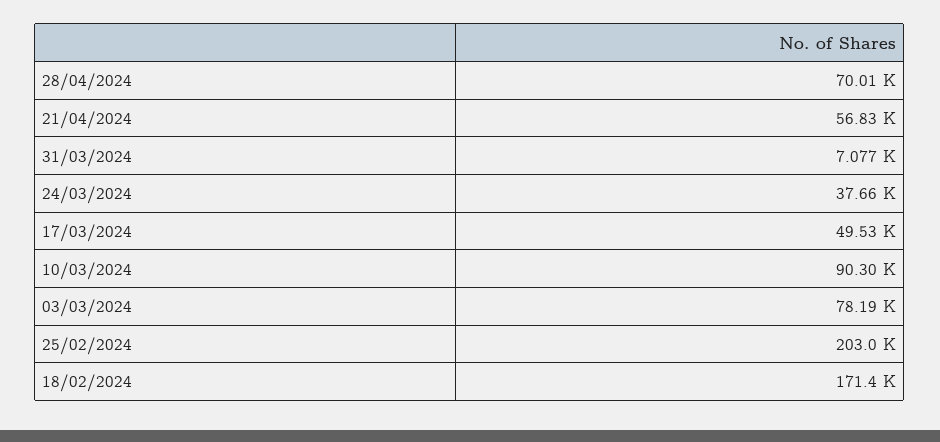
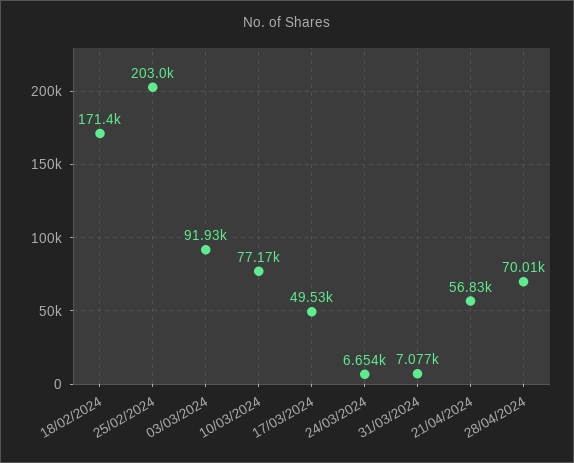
24/03/2024: 37660 -> 6654
10/03/2024: 90300 -> 77170
03/03/2024: 78190 -> 91930

